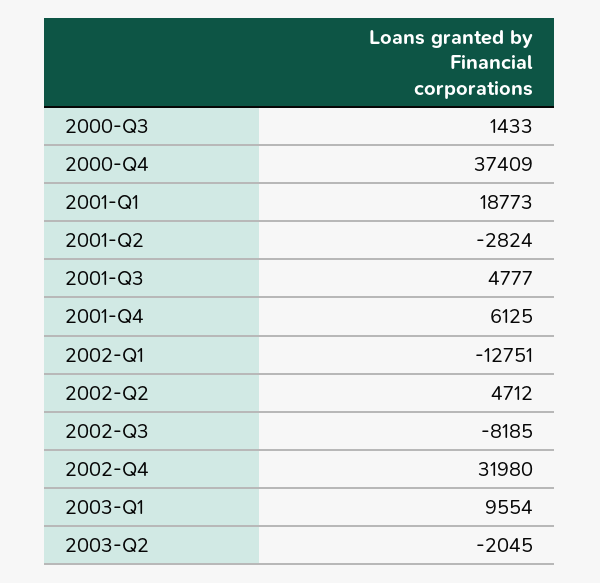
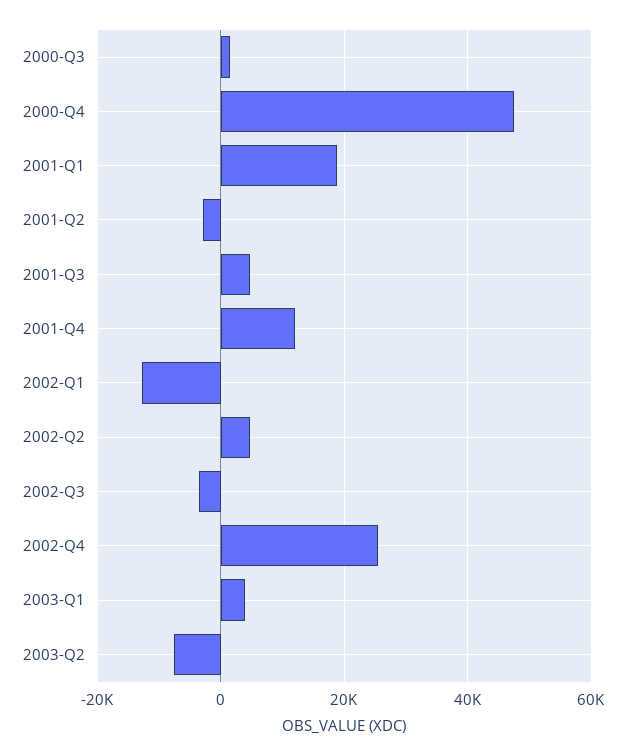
2000-Q4: 37409 -> 48000
2001-Q4: 6125 -> 12000
2002-Q3: -8185 -> -4000
2002-Q4: 31980 -> 26000
2003-Q1: 9554 -> 4000
2003-Q2: -2045 -> -8000

